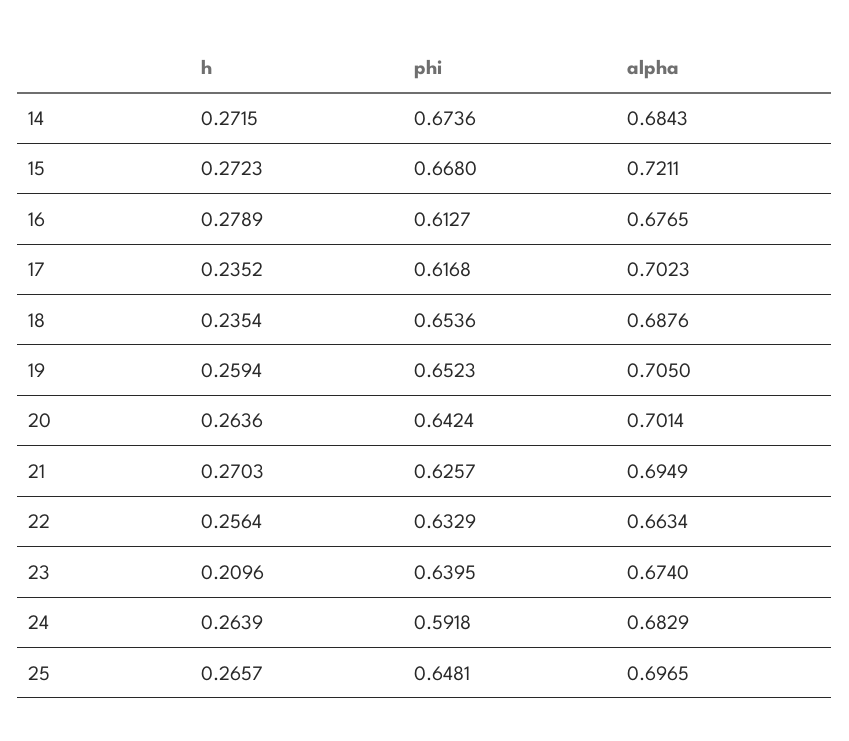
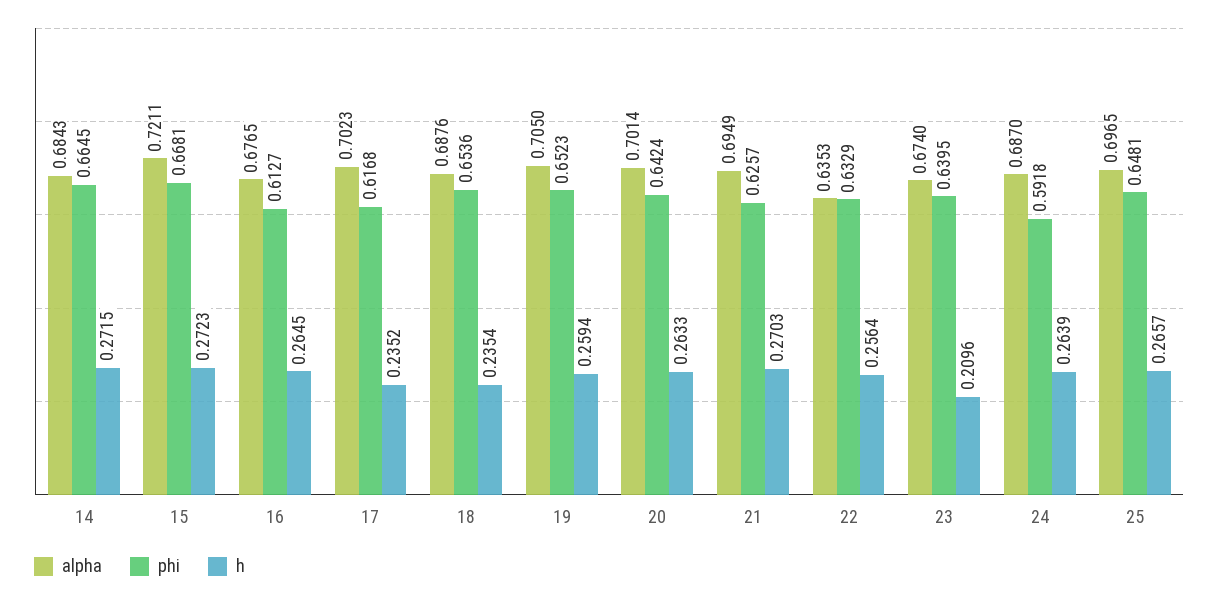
phi, 14: 0.6736 -> 0.6645
phi, 15: 0.668 -> 0.6681
h, 16: 0.2789 -> 0.2645
h, 20: 0.2636 -> 0.2633
alpha, 22: 0.6634 -> 0.6353
alpha, 24: 0.6829 -> 0.687

